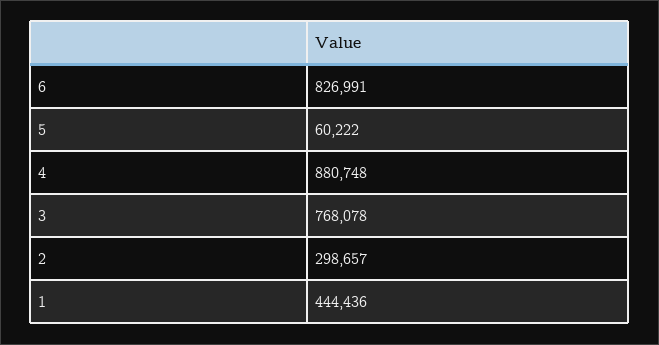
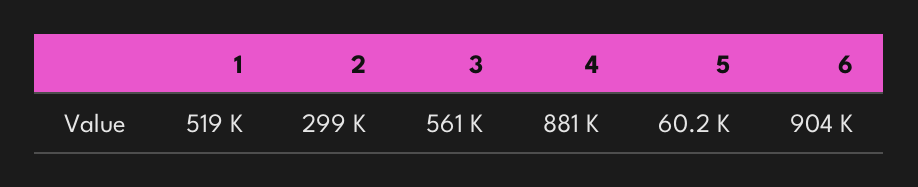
6: 826991 -> 904000
3: 768078 -> 561000
1: 444436 -> 519000

